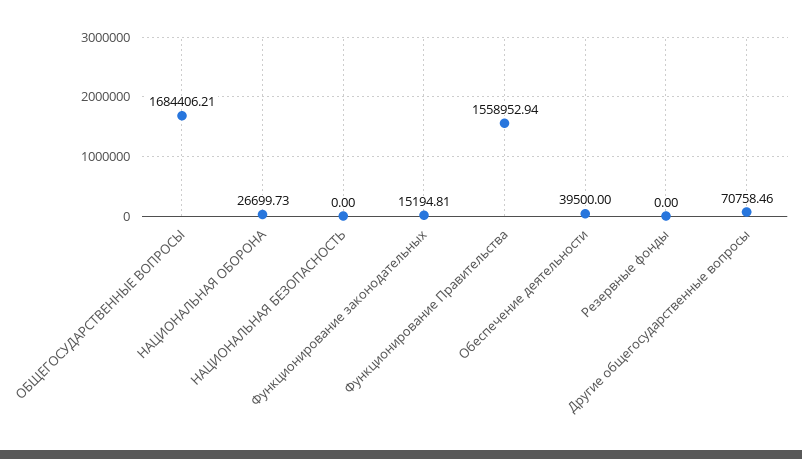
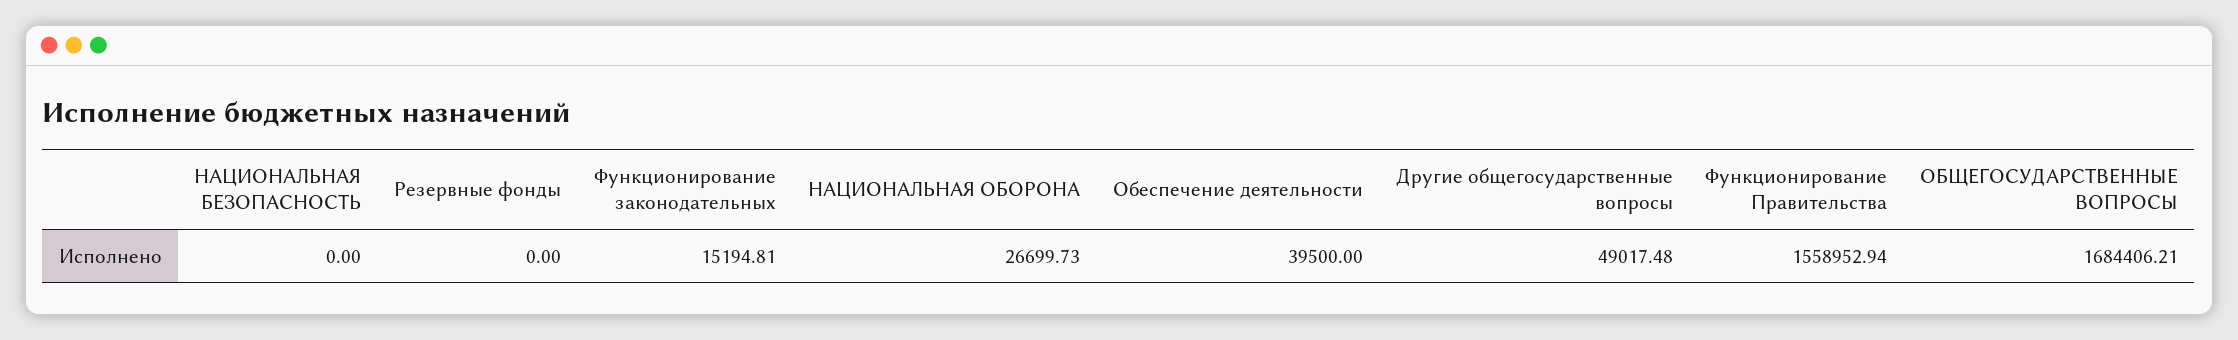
Другие общегосударственные вопросы: 70758.46 -> 49017.48

